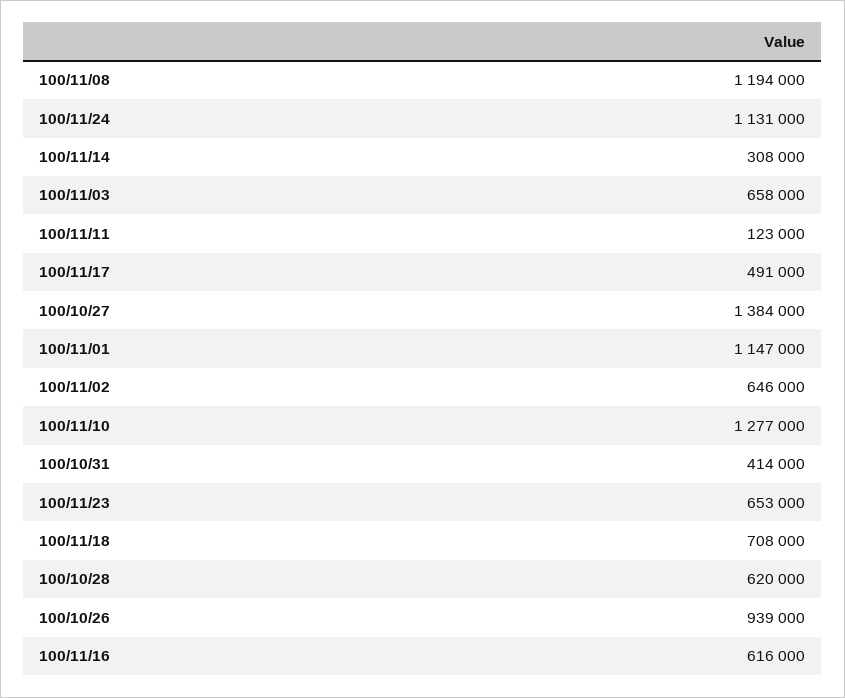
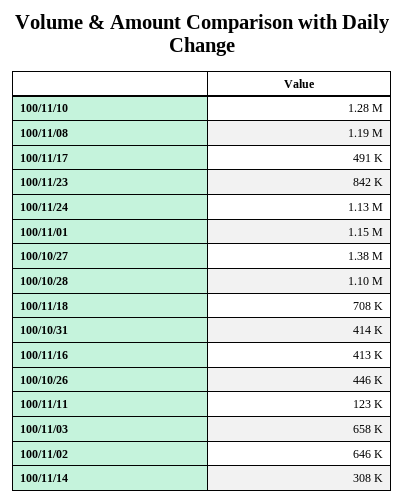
100/11/23: 653000 -> 842000
100/10/28: 620000 -> 1100000
100/10/26: 939000 -> 446000
100/11/16: 616000 -> 413000

